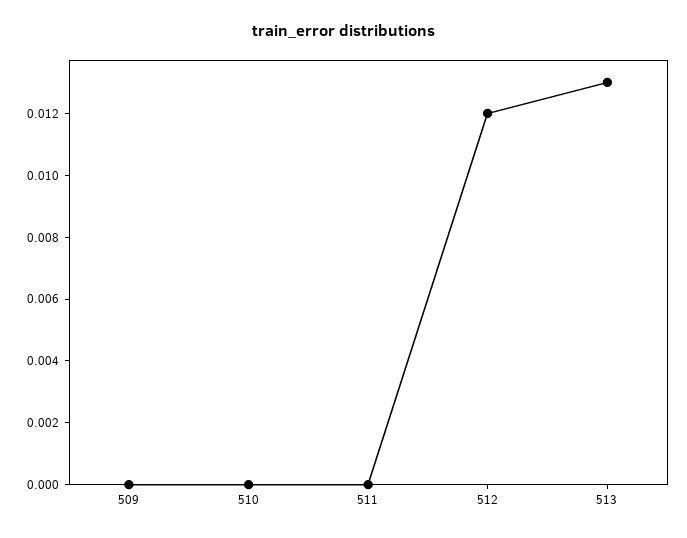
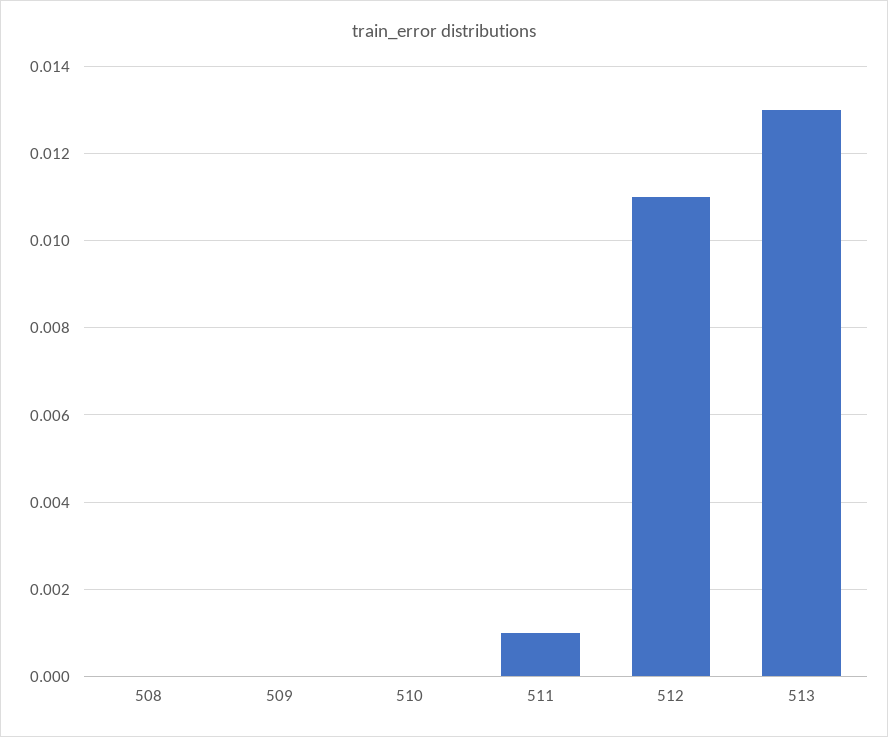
511: 0 -> 0.001
512: 0.012 -> 0.011
508: none -> 0

